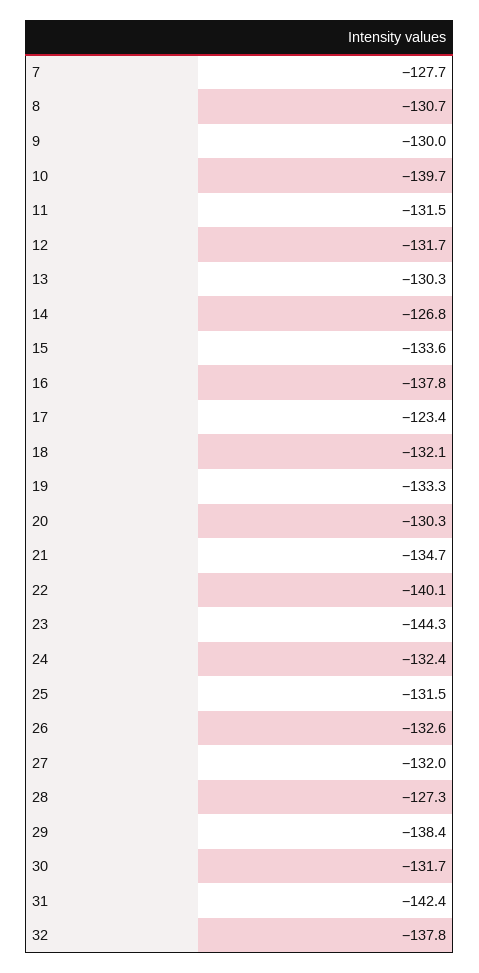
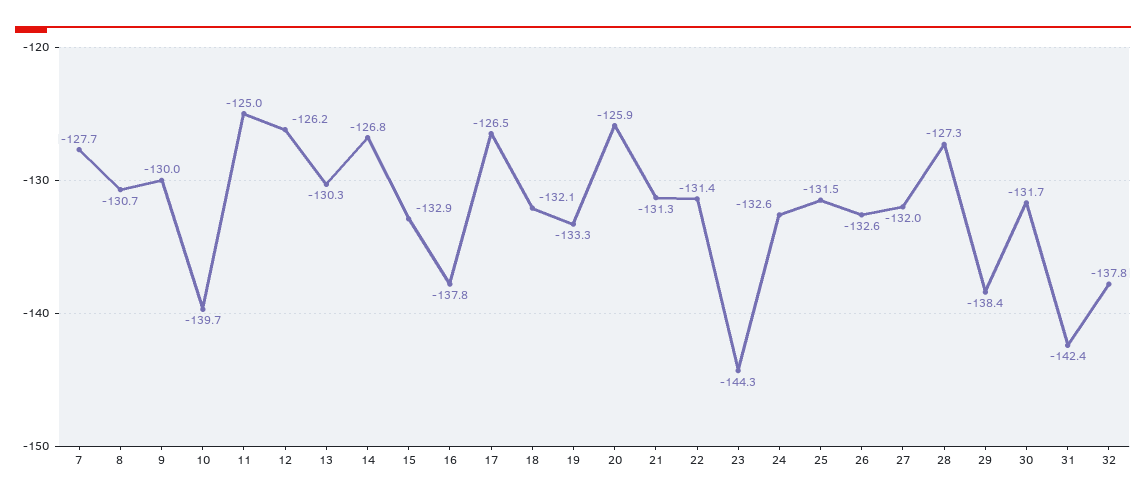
11: -131.5 -> -125
12: -131.7 -> -126.2
15: -133.6 -> -132.9
17: -123.4 -> -126.5
20: -130.3 -> -125.9
21: -134.7 -> -131.3
22: -140.1 -> -131.4
24: -132.4 -> -132.6

